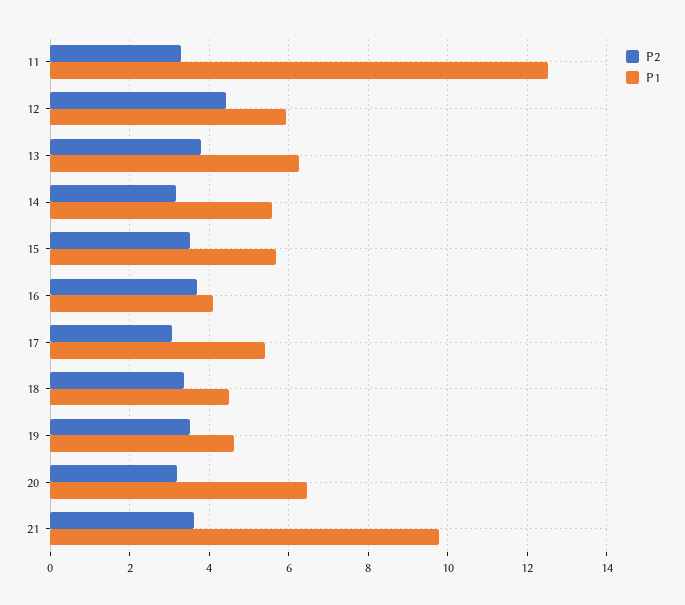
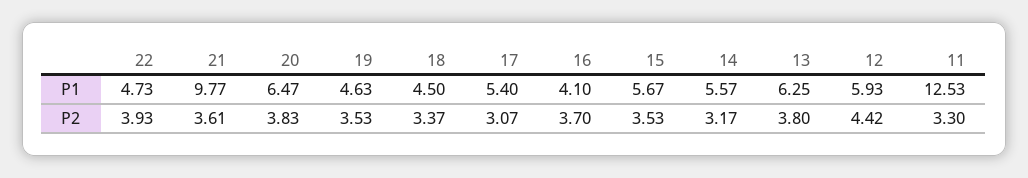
P2, 20: 3.2 -> 3.83
P1, 22: none -> 4.73
P2, 22: none -> 3.93

